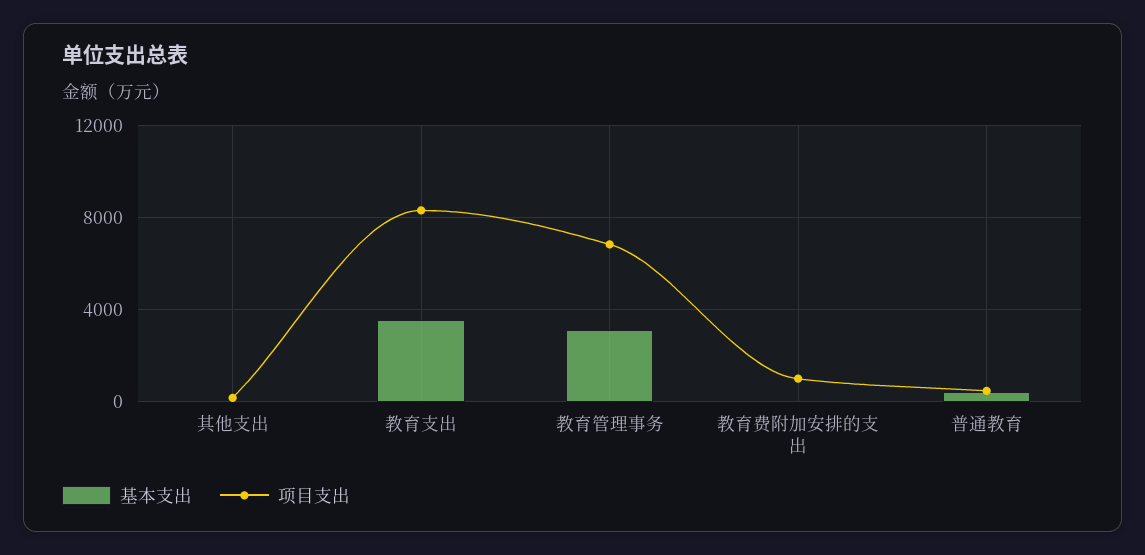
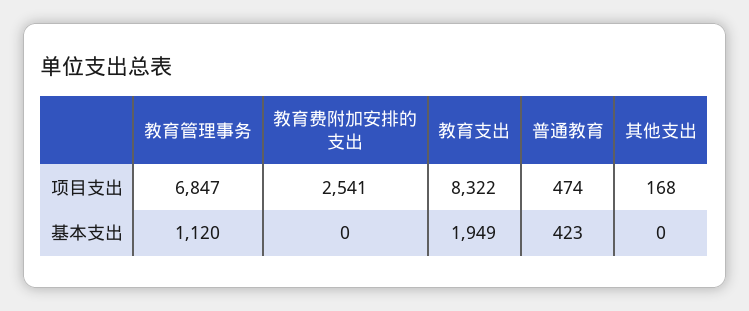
基本支出, 教育支出: 3500 -> 1949
基本支出, 教育管理事务: 3000 -> 1120
项目支出, 教育费附加安排的支出: 1000 -> 2541

